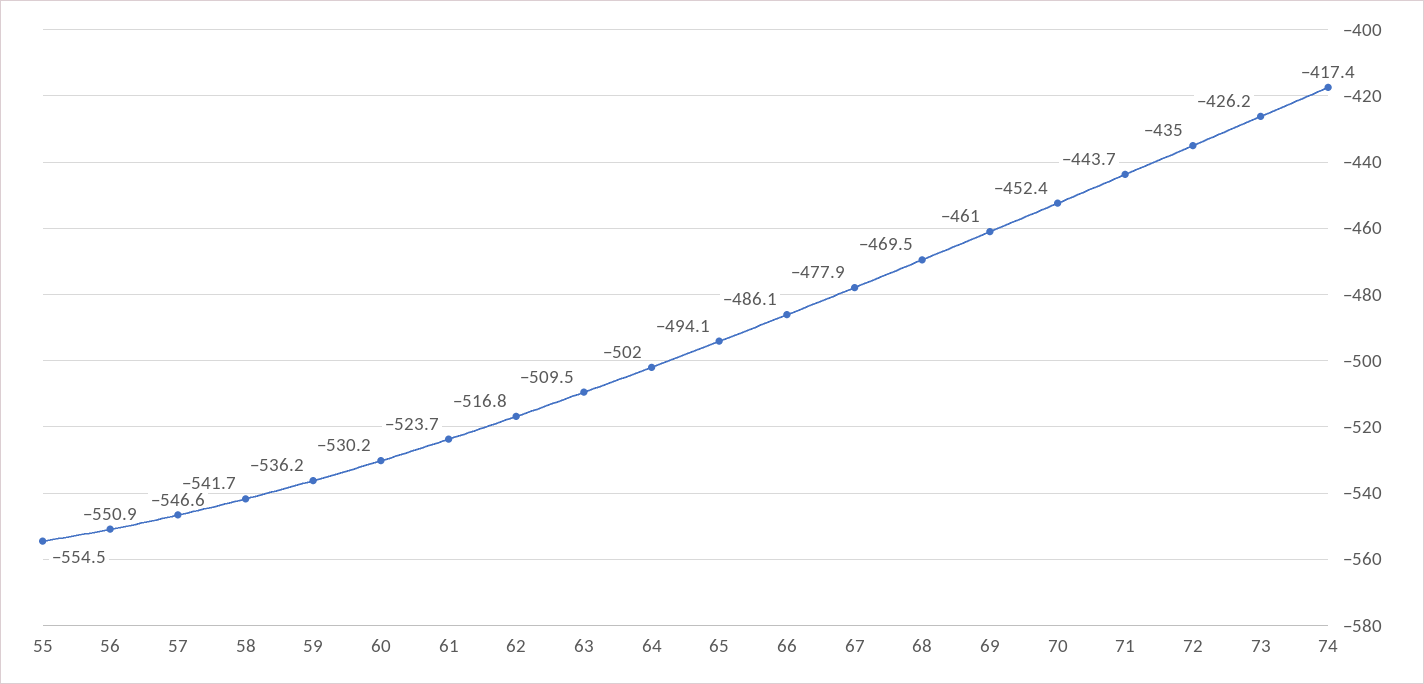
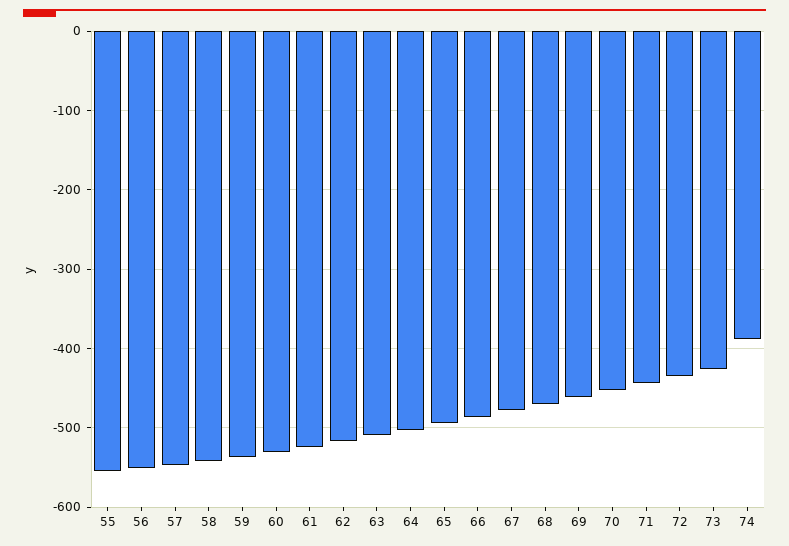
74: -417.4 -> -390

